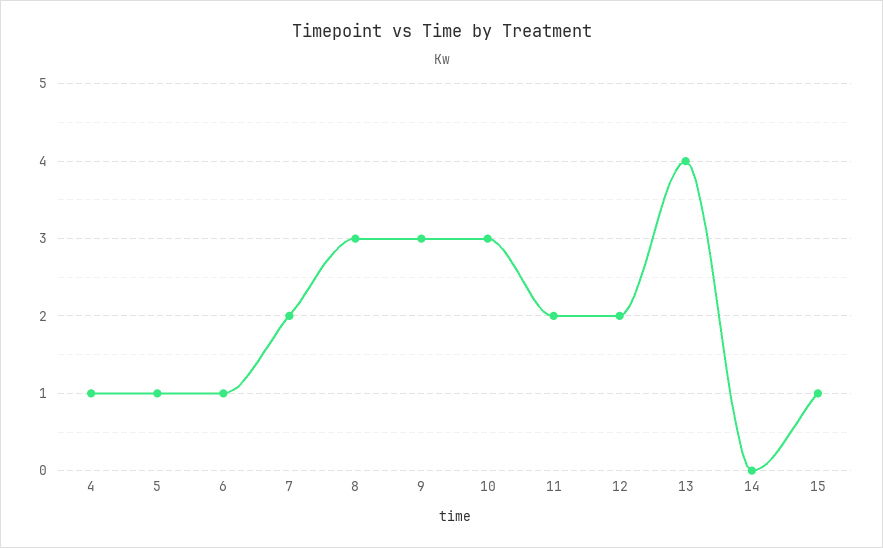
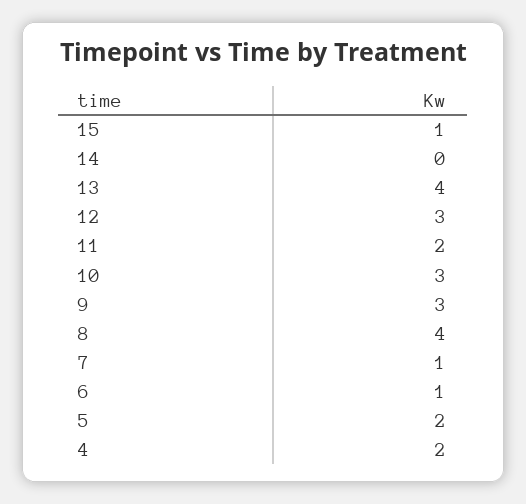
4: 1 -> 2
5: 1 -> 2
7: 2 -> 1
8: 3 -> 4
12: 2 -> 3

